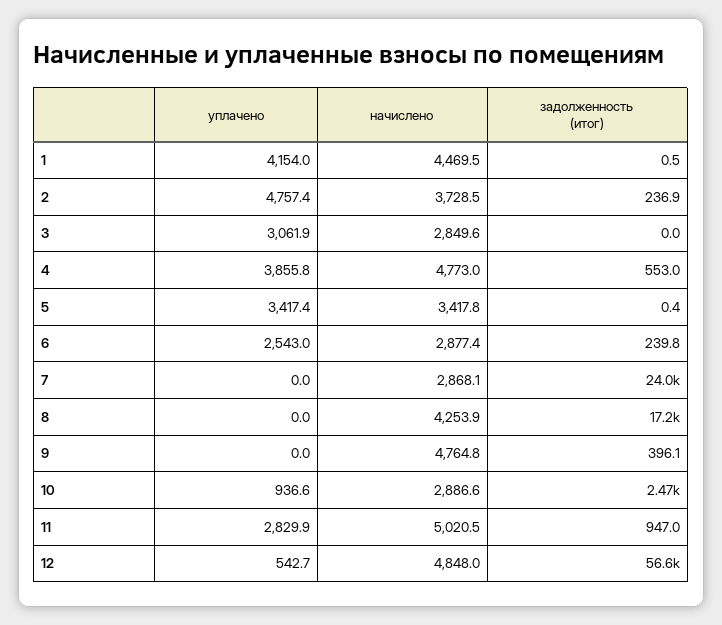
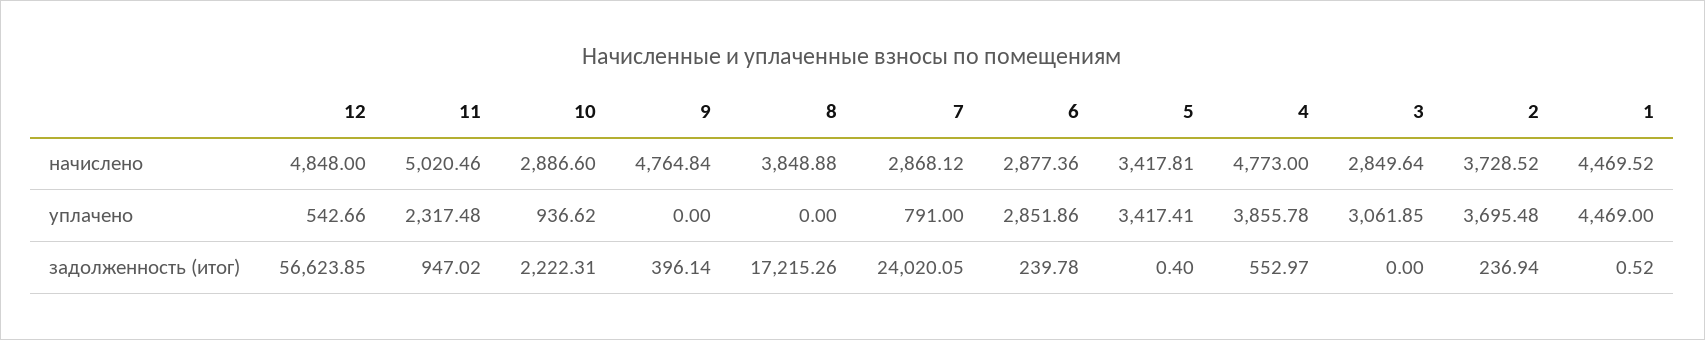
уплачено, 1: 4154 -> 4469
уплачено, 2: 4757.4 -> 3695.48
уплачено, 6: 2543 -> 2851.86
уплачено, 7: 0 -> 791
начислено, 8: 4253.9 -> 3848.88
задолженность (итог), 10: 2470 -> 2222.31
уплачено, 11: 2829.9 -> 2317.48

